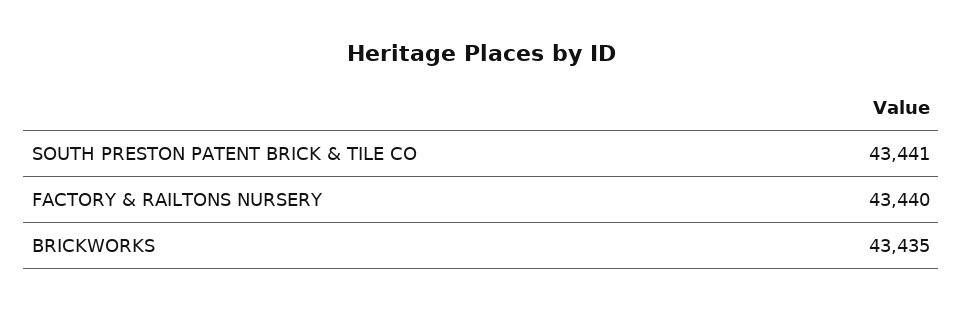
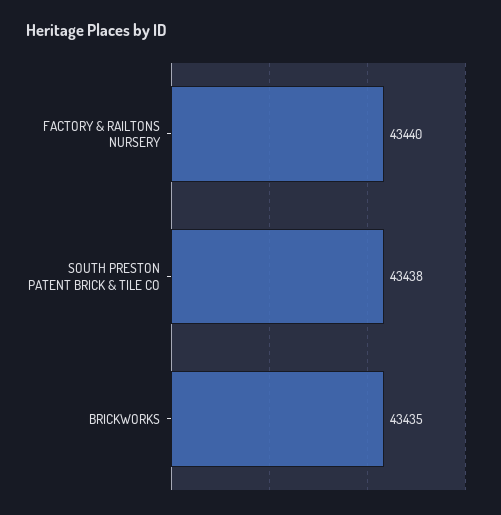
SOUTH PRESTON PATENT BRICK & TILE CO: 43441 -> 43438

